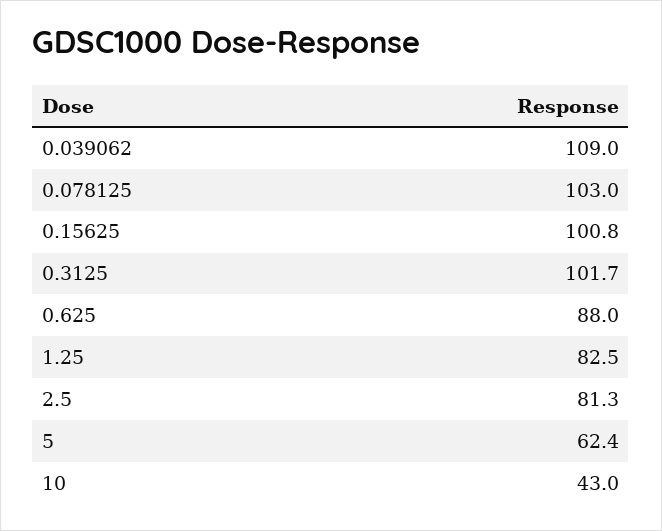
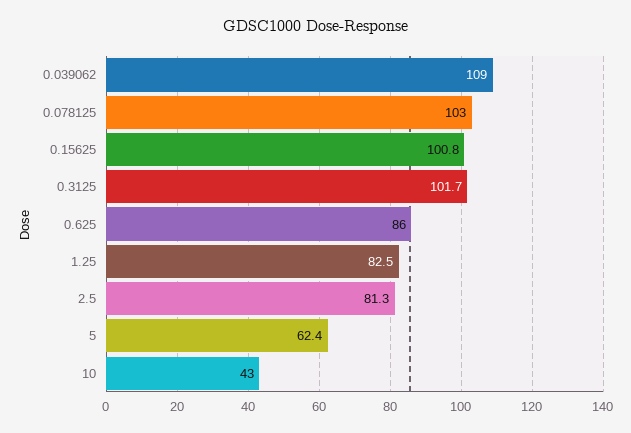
0.625: 88 -> 86

